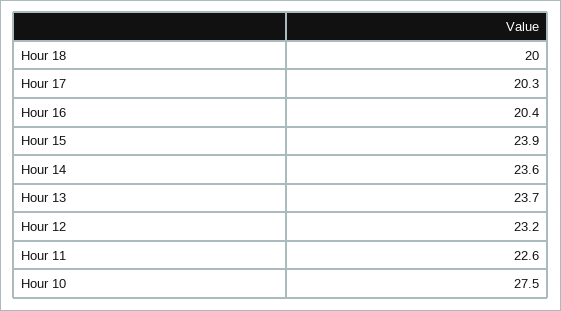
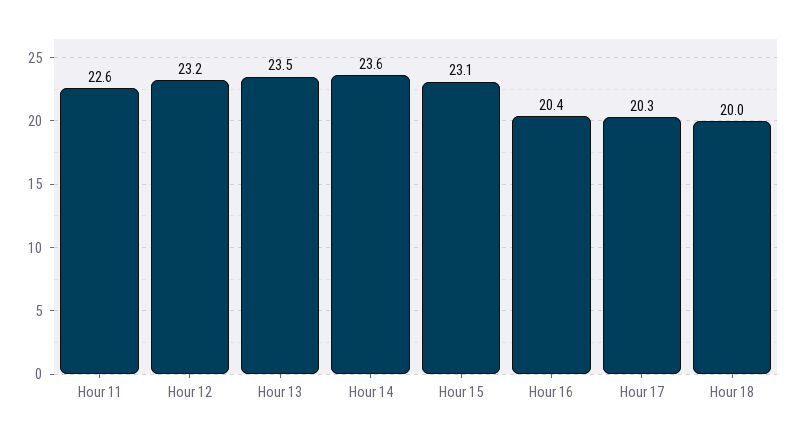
Hour 15: 23.9 -> 23.1
Hour 13: 23.7 -> 23.5
Hour 10: 27.5 -> none

